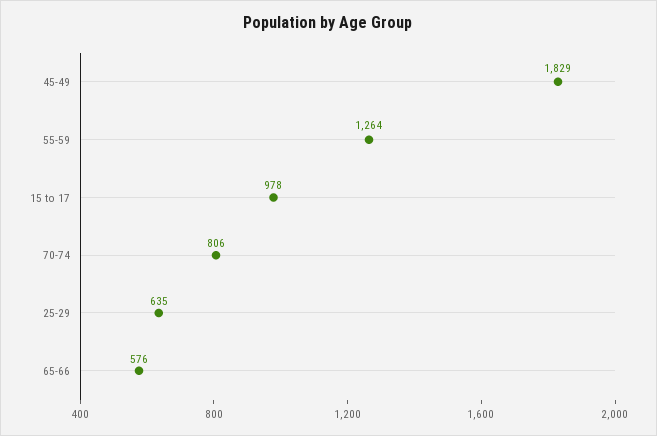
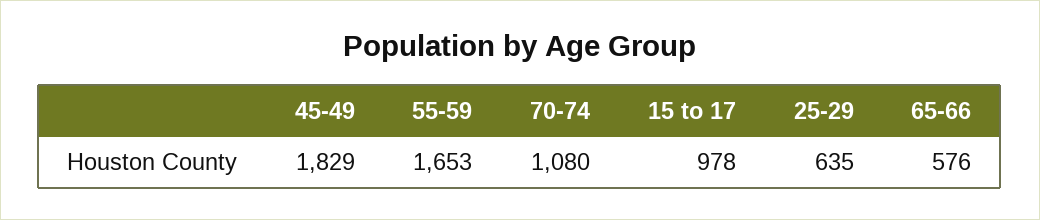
55-59: 1264 -> 1653
70-74: 806 -> 1080

